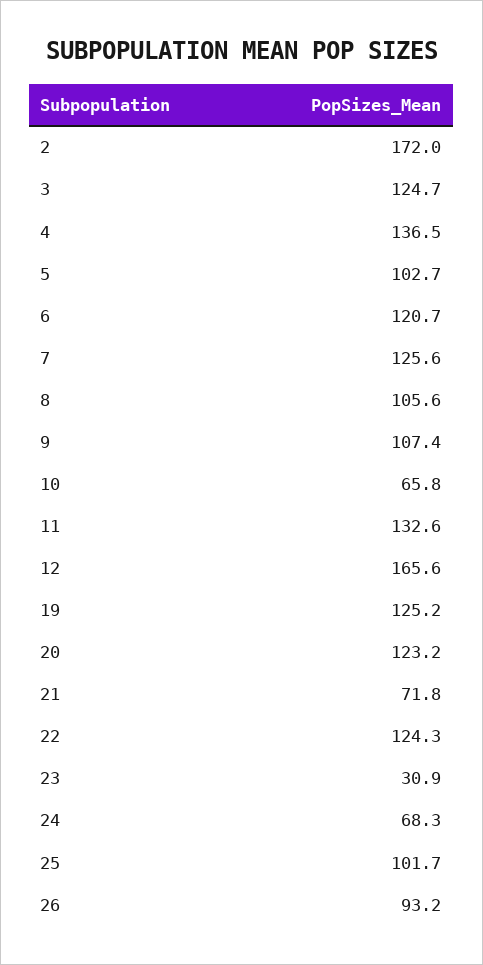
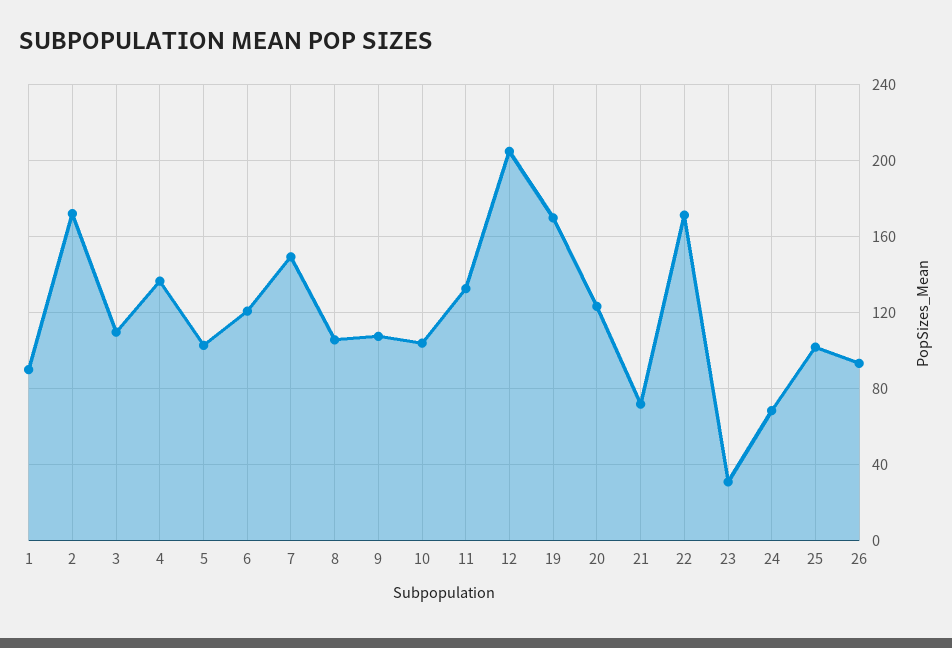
3: 124.7 -> 110
7: 125.6 -> 150
10: 65.8 -> 105
12: 165.6 -> 205
19: 125.2 -> 170
22: 124.3 -> 170
1: none -> 90

